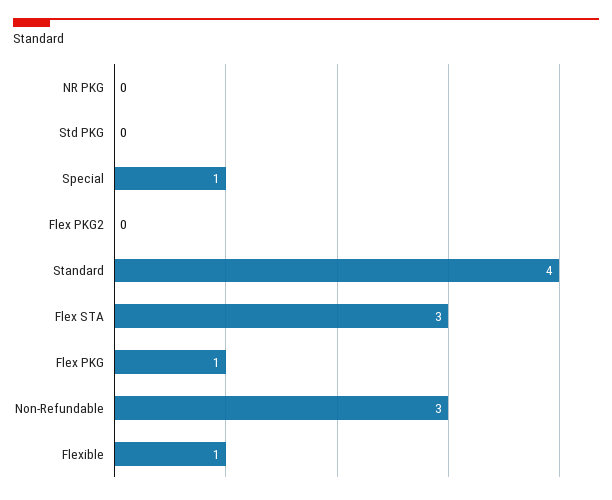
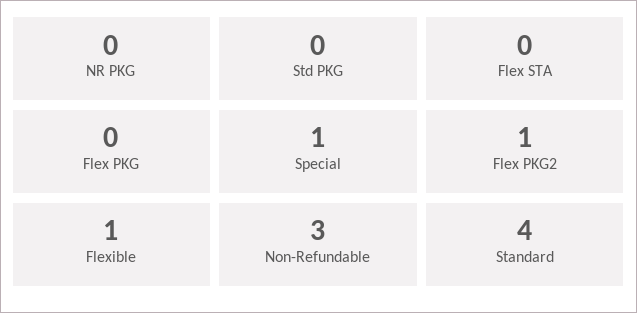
Flex PKG2: 0 -> 1
Flex STA: 3 -> 0
Flex PKG: 1 -> 0

